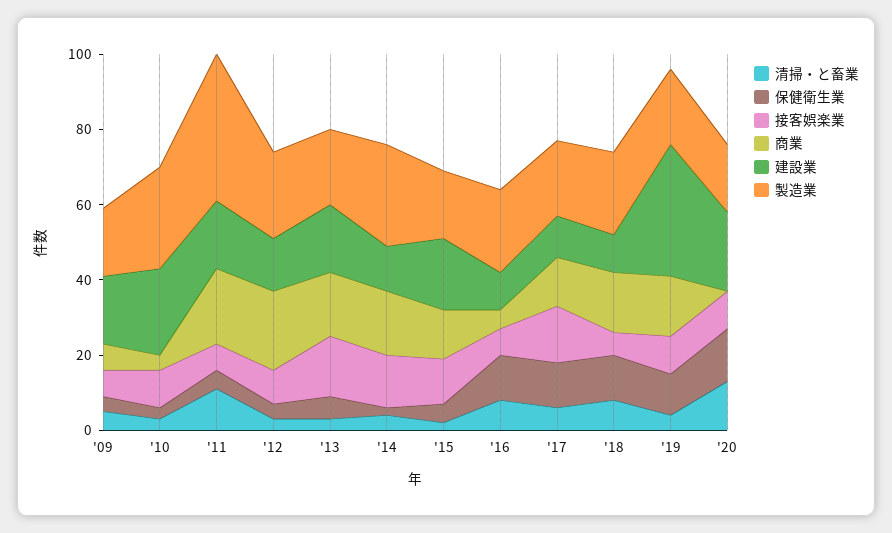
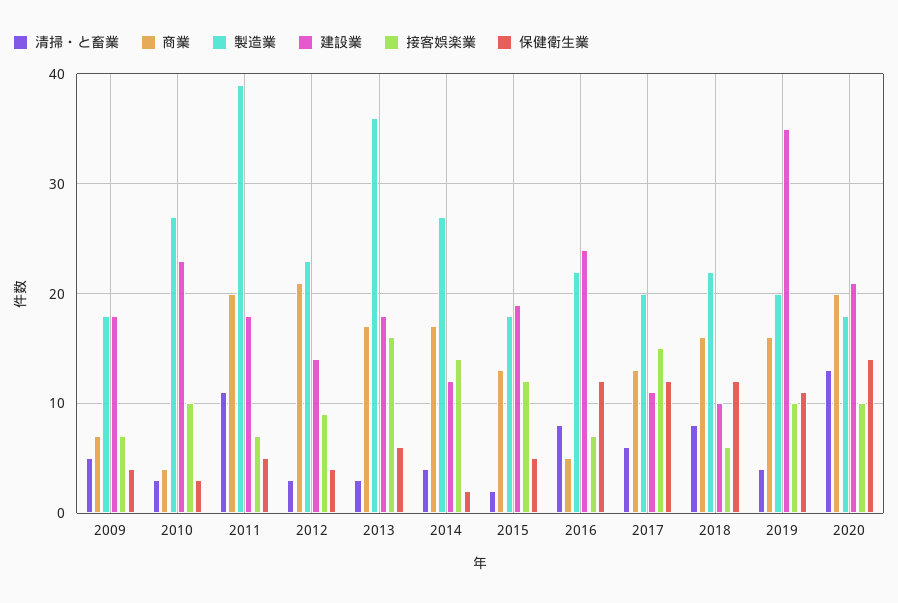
製造業, '13: 20 -> 36
建設業, '16: 10 -> 24
商業, '20: 0 -> 20

